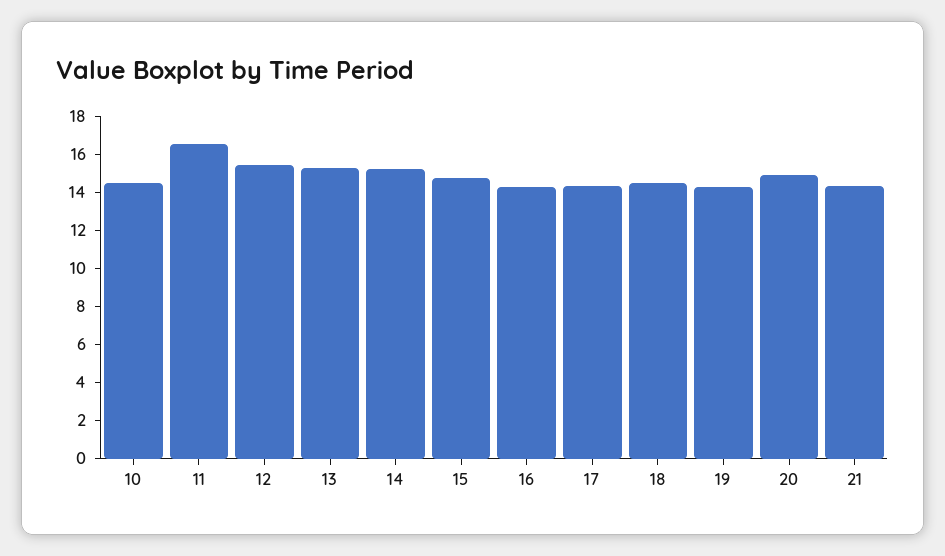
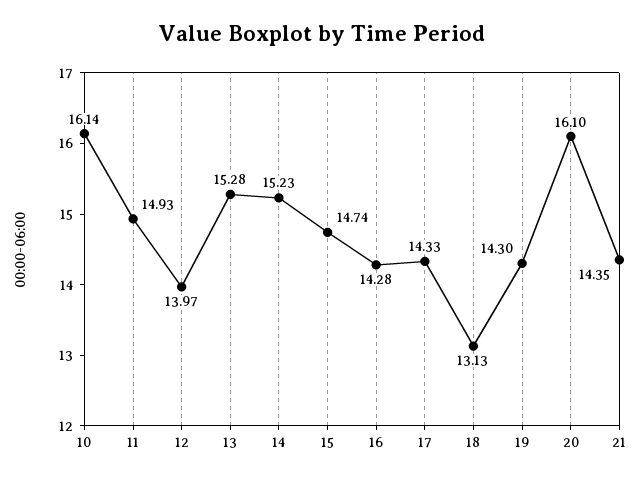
10: 14.5 -> 16.14
11: 16.5 -> 14.93
12: 15.5 -> 13.97
18: 14.5 -> 13.13
20: 15 -> 16.1

